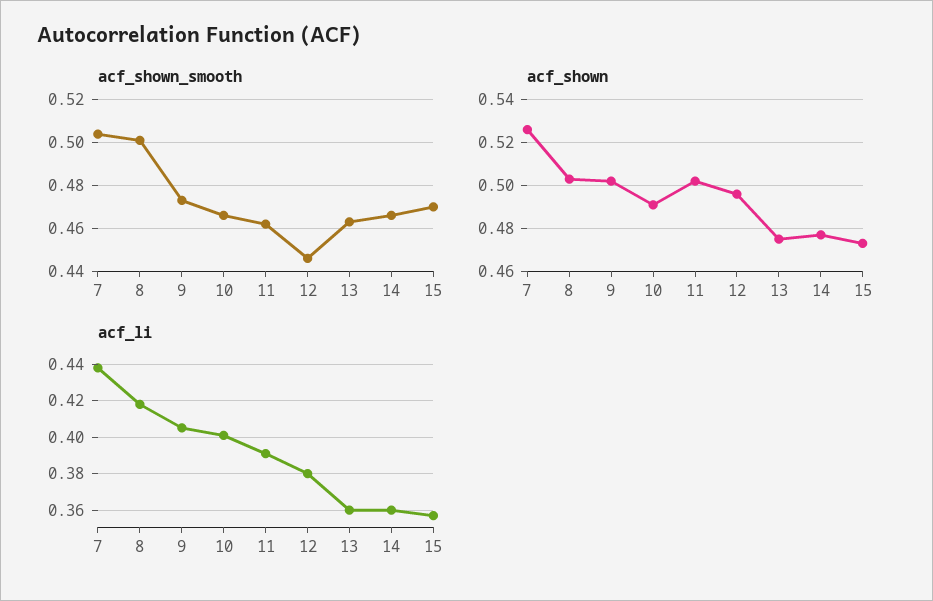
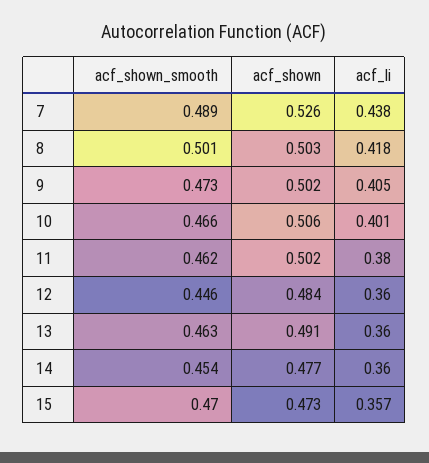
acf_shown_smooth, 7: 0.505 -> 0.489
acf_shown_smooth, 14: 0.465 -> 0.454
acf_shown, 10: 0.49 -> 0.506
acf_shown, 12: 0.495 -> 0.484
acf_shown, 13: 0.475 -> 0.491
acf_li, 11: 0.39 -> 0.38
acf_li, 12: 0.38 -> 0.36

